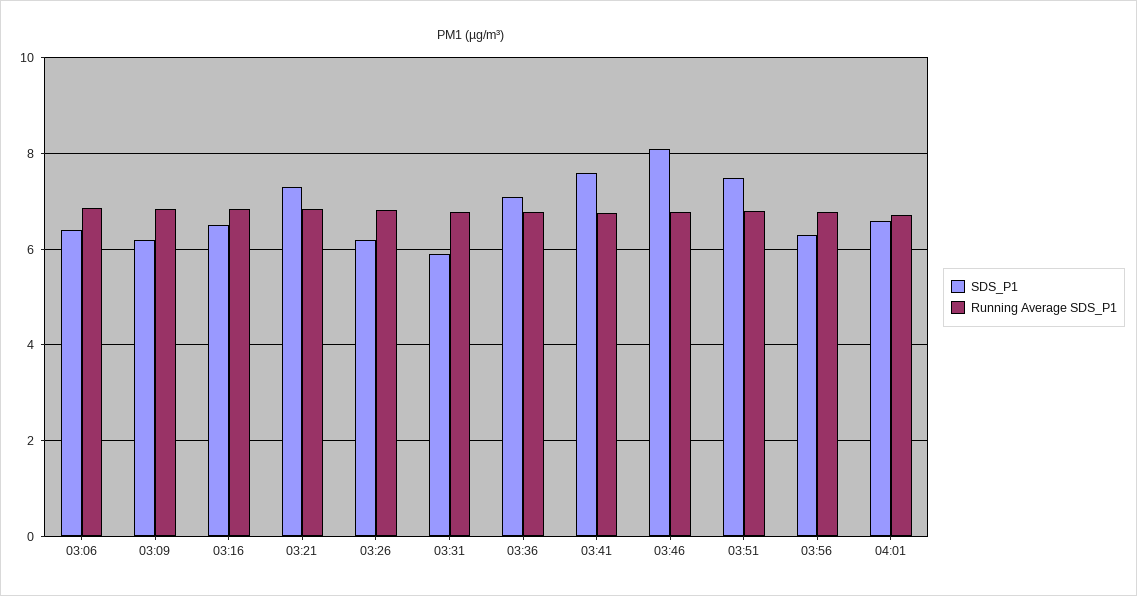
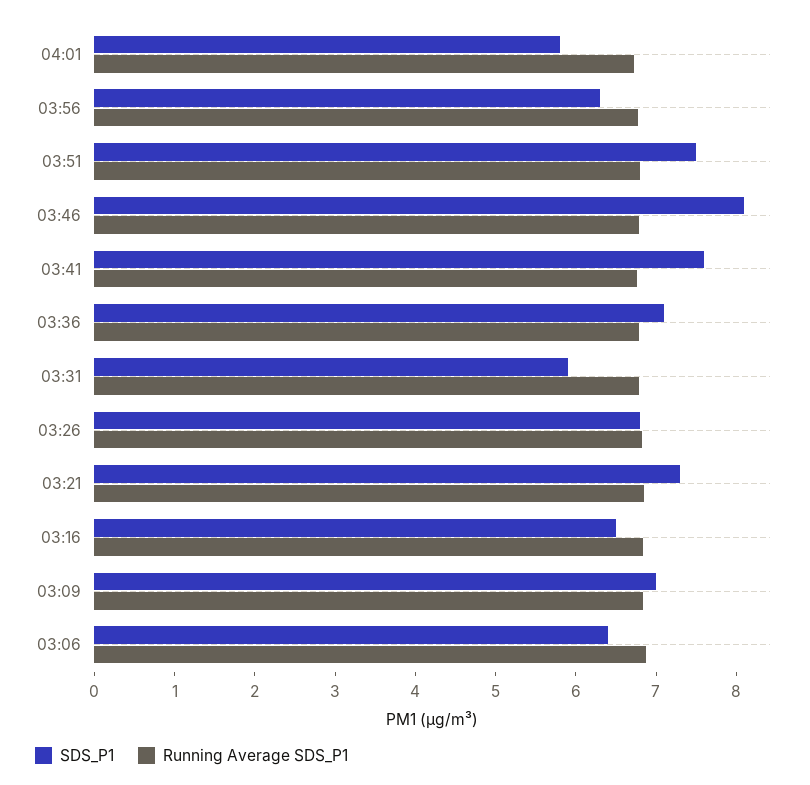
SDS_P1, 03:09: 6.2 -> 7
SDS_P1, 03:26: 6.2 -> 6.8
SDS_P1, 04:01: 6.6 -> 5.8

